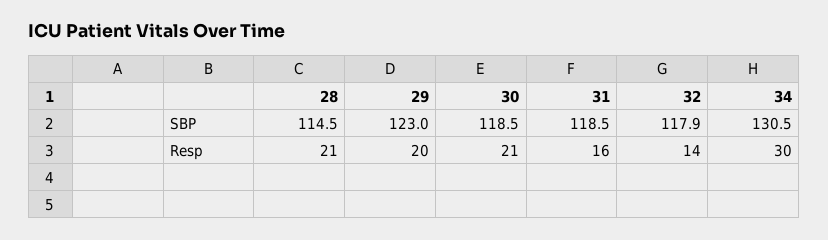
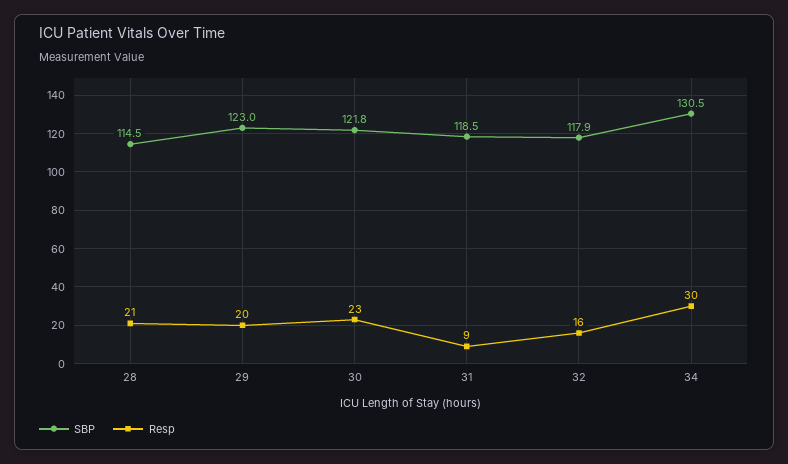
SBP, 30: 118.5 -> 121.8
Resp, 30: 21 -> 23
Resp, 31: 16 -> 9
Resp, 32: 14 -> 16

